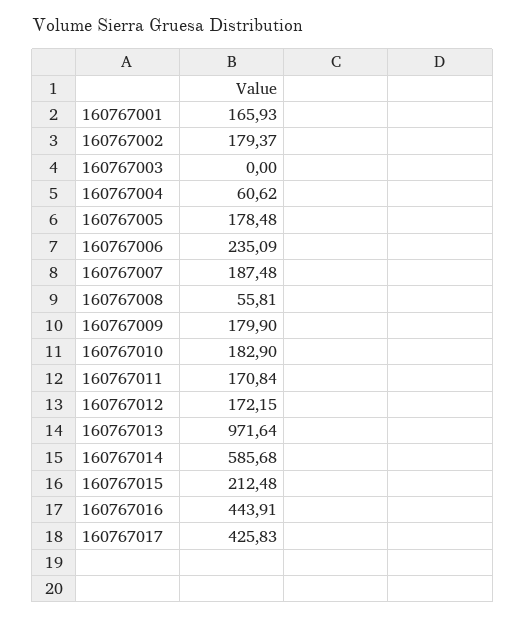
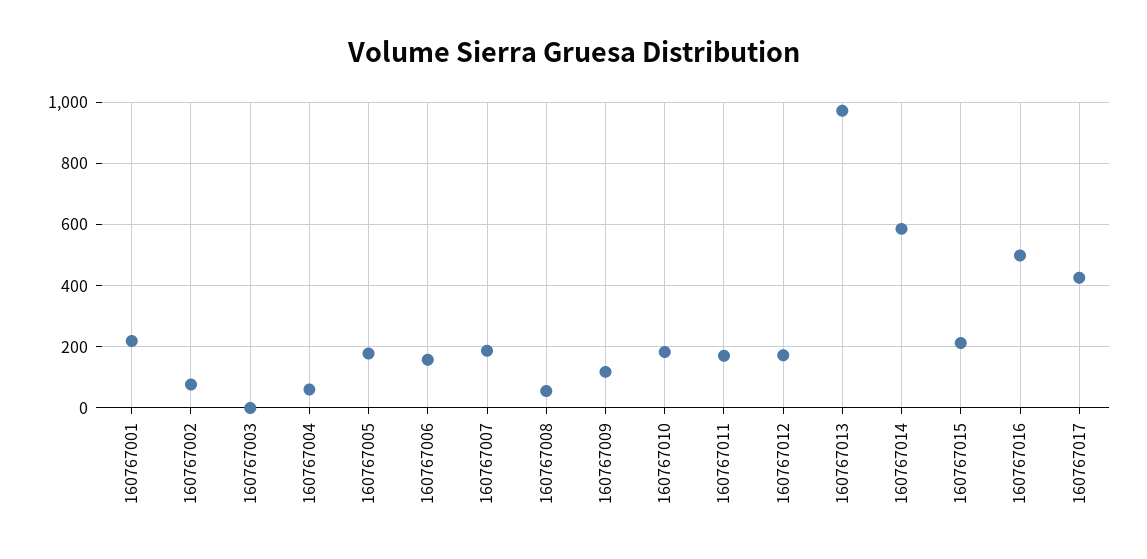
160767001: 165.93 -> 220
160767002: 179.37 -> 80
160767006: 235.09 -> 160
160767009: 179.9 -> 120
160767016: 443.91 -> 500

